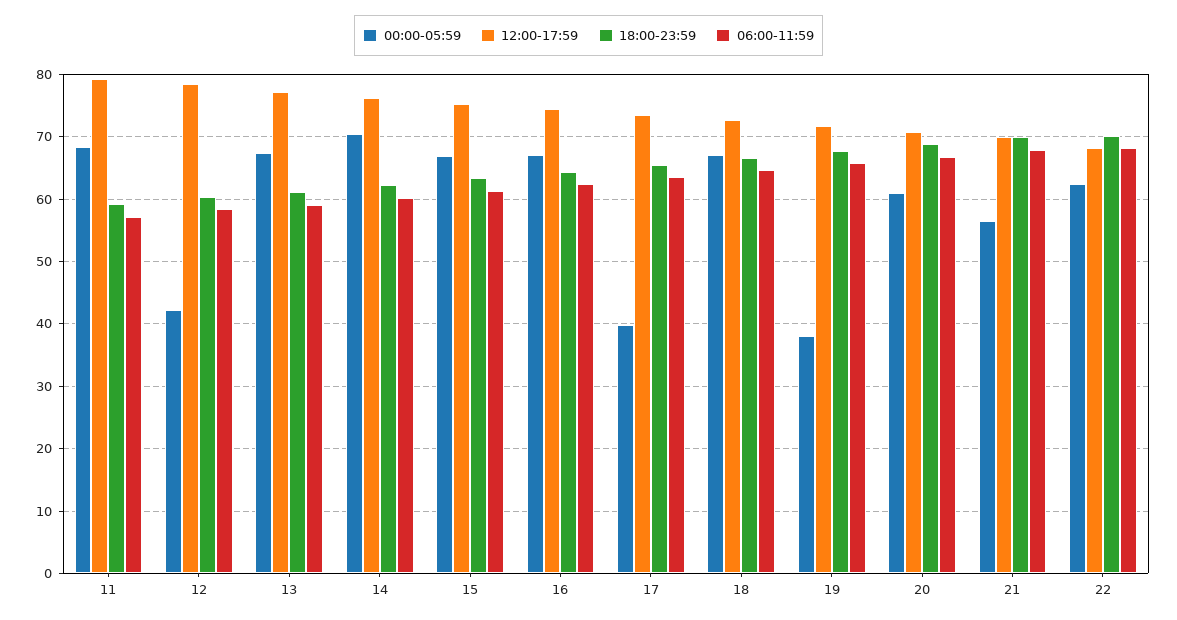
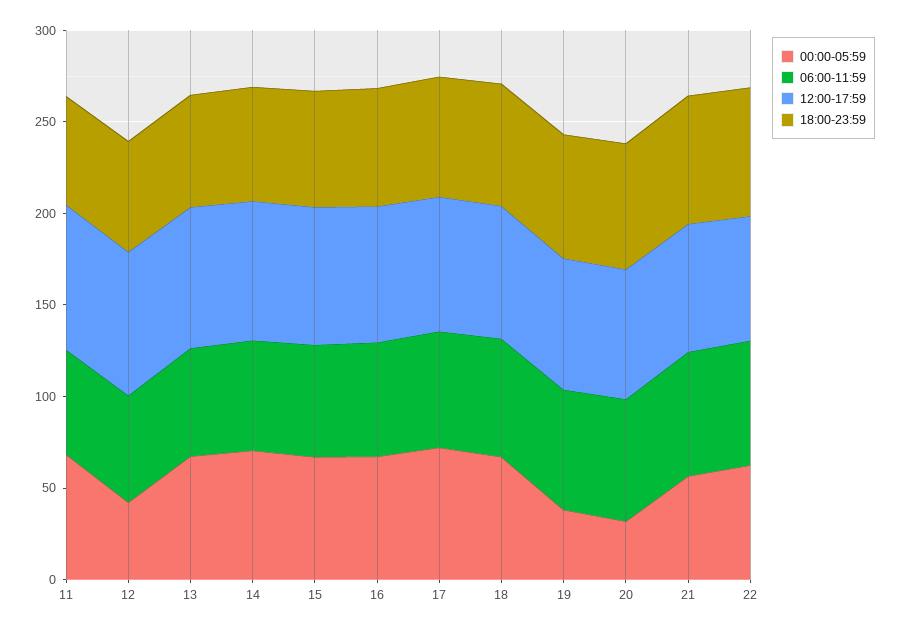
00:00-05:59, 17: 40 -> 70
00:00-05:59, 20: 61 -> 30

